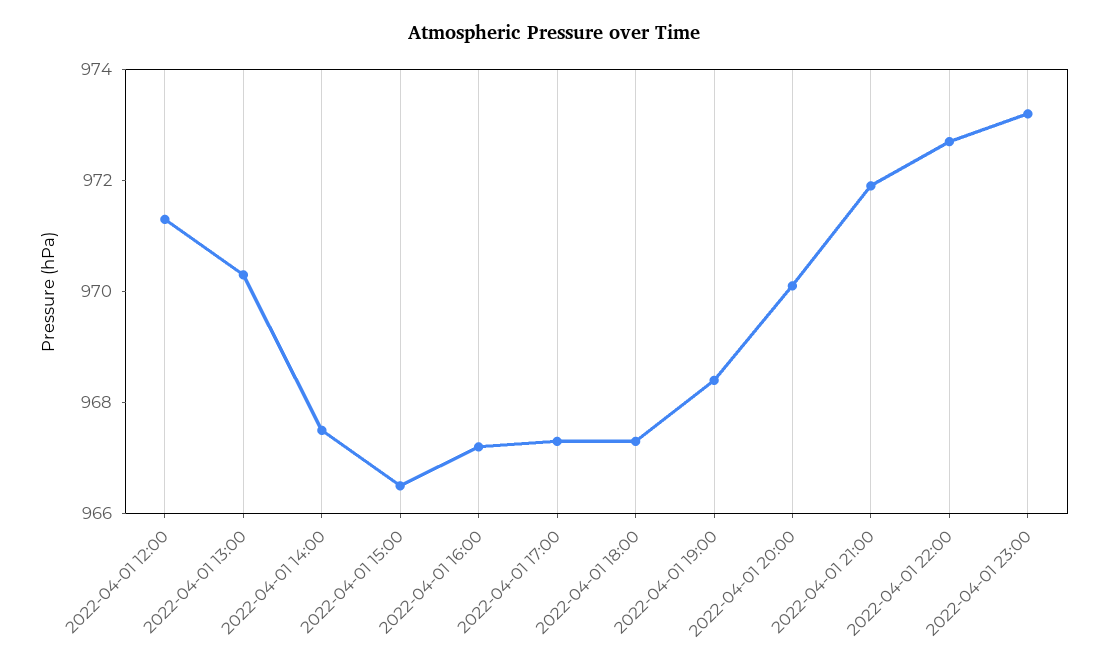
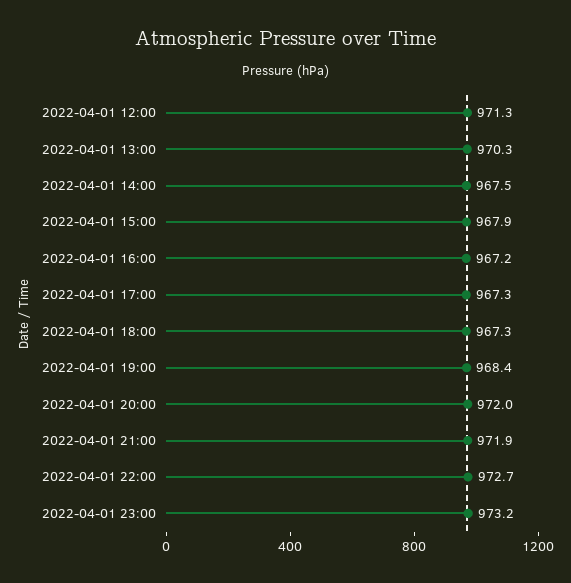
2022-04-01 15:00: 966.5 -> 967.9
2022-04-01 20:00: 970 -> 972

